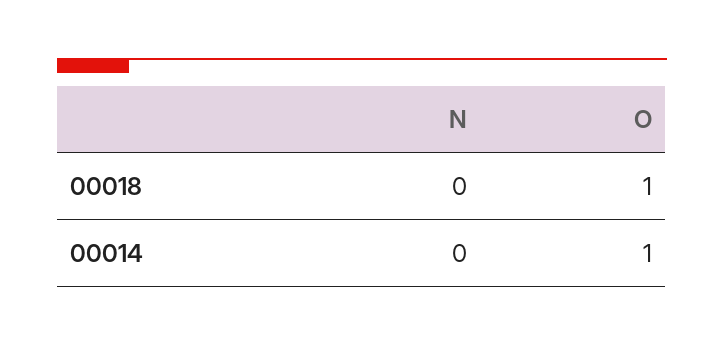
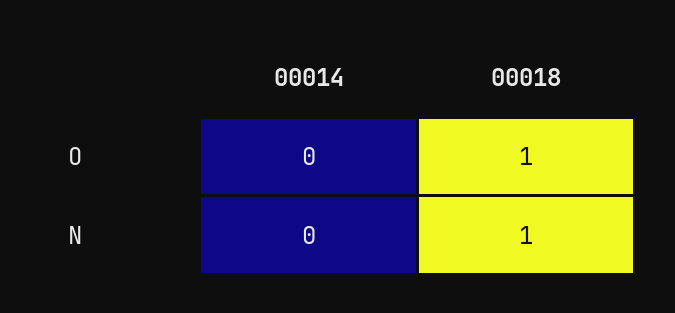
N, 00018: 0 -> 1
O, 00014: 1 -> 0

